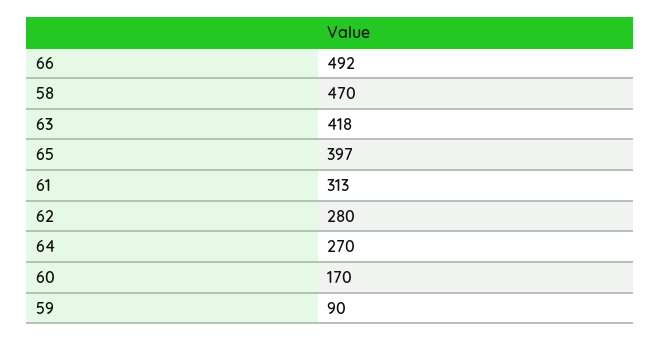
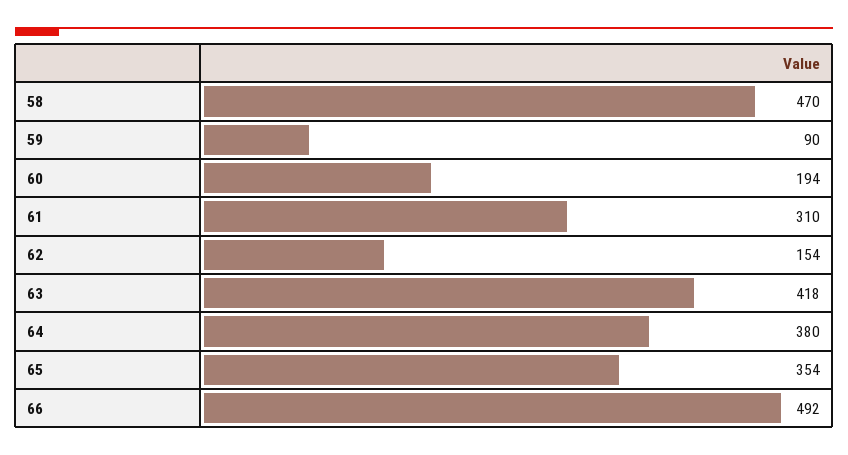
65: 397 -> 354
61: 313 -> 310
62: 280 -> 154
64: 270 -> 380
60: 170 -> 194

